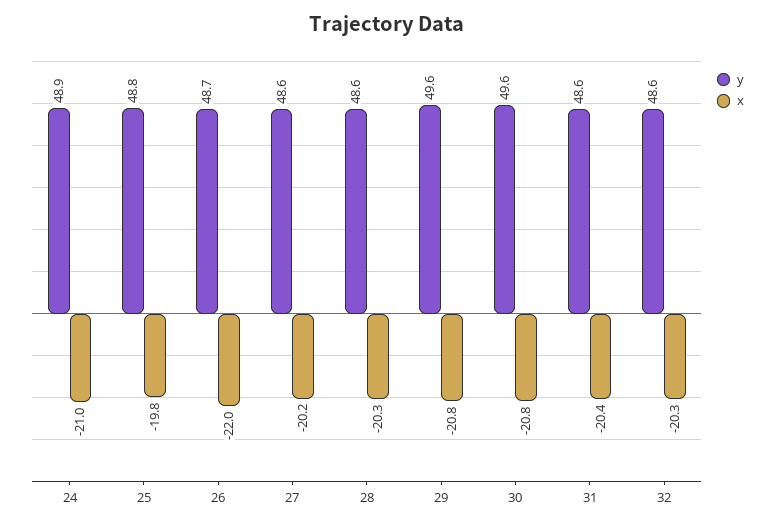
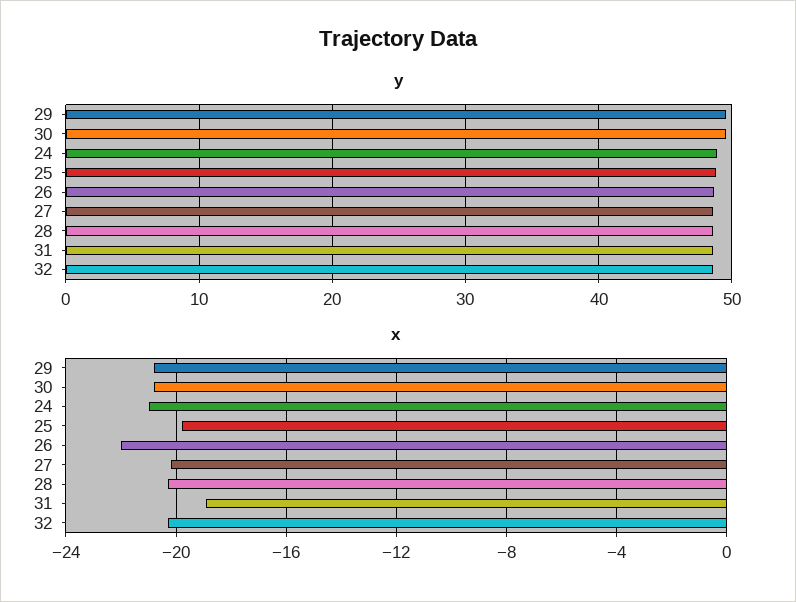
x, 31: -20.4 -> -19

